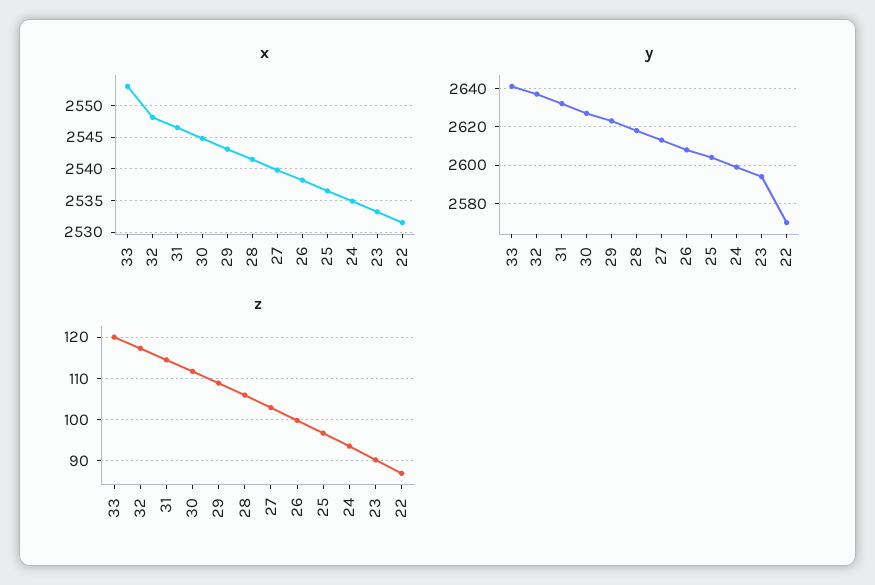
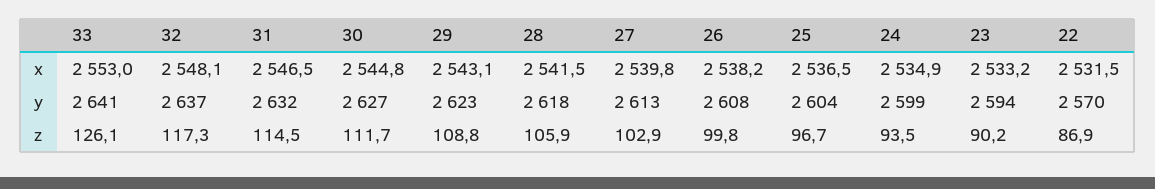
z, 33: 120 -> 126.1

